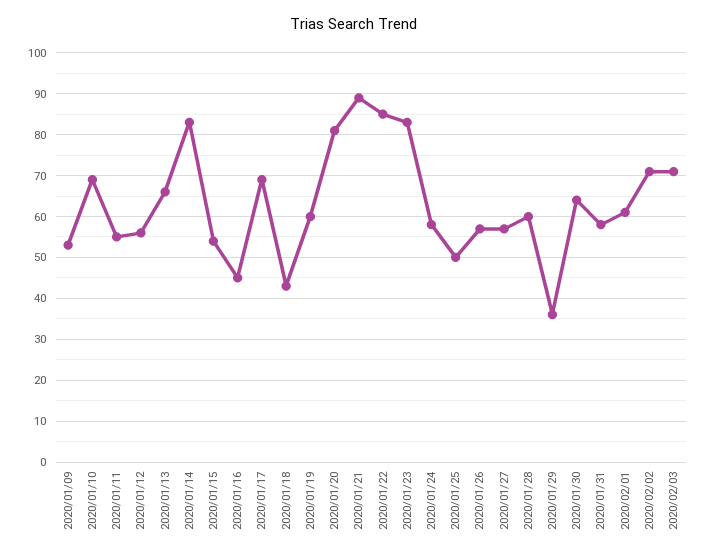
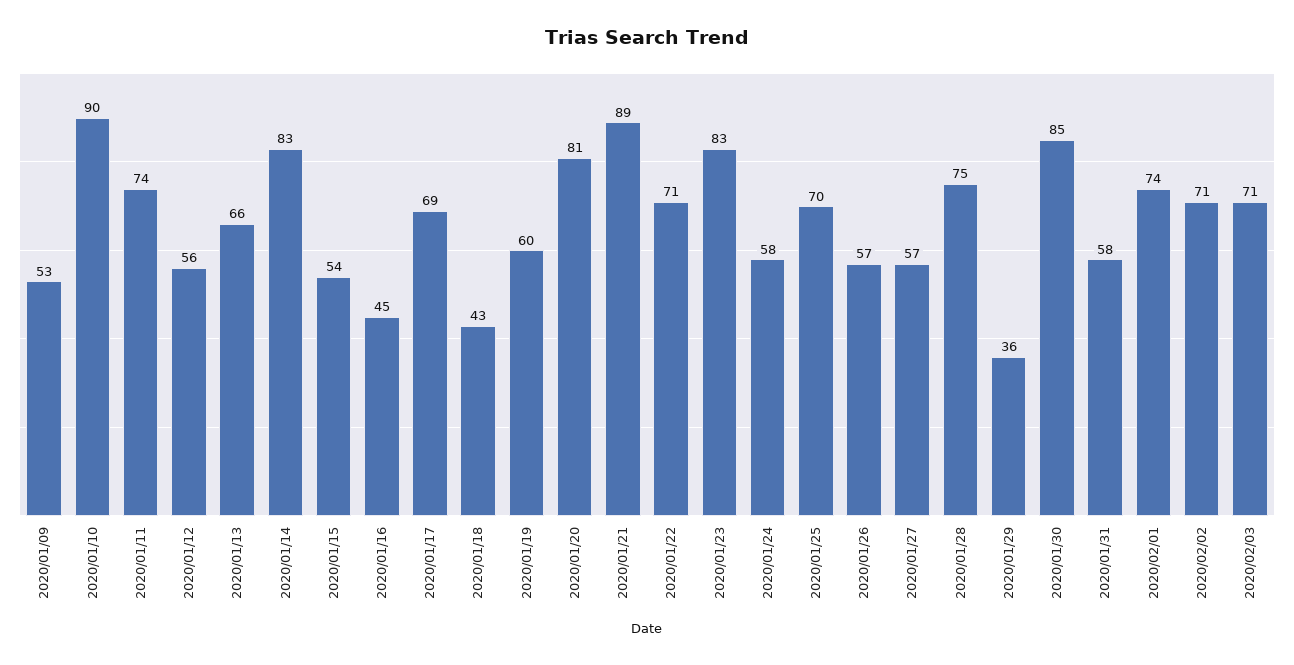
2020/01/10: 70 -> 90
2020/01/11: 55 -> 74
2020/01/22: 85 -> 71
2020/01/25: 50 -> 70
2020/01/28: 60 -> 75
2020/01/30: 65 -> 85
2020/02/01: 60 -> 74

